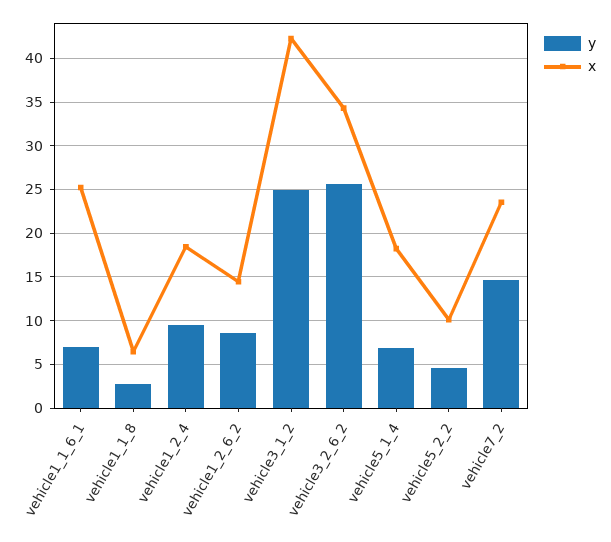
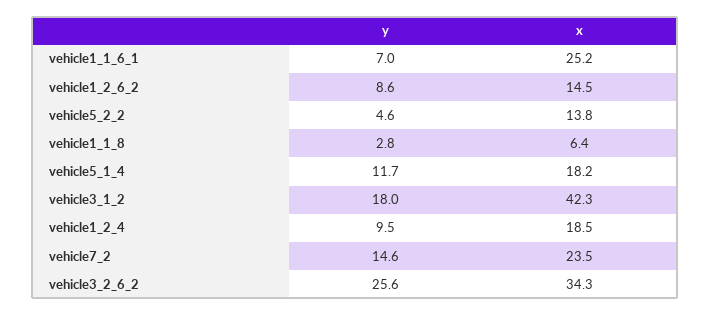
y, vehicle3_1_2: 25 -> 18
y, vehicle5_1_4: 7 -> 11.7
x, vehicle5_2_2: 10 -> 13.8

